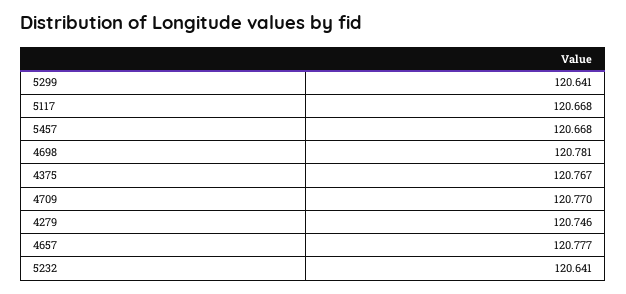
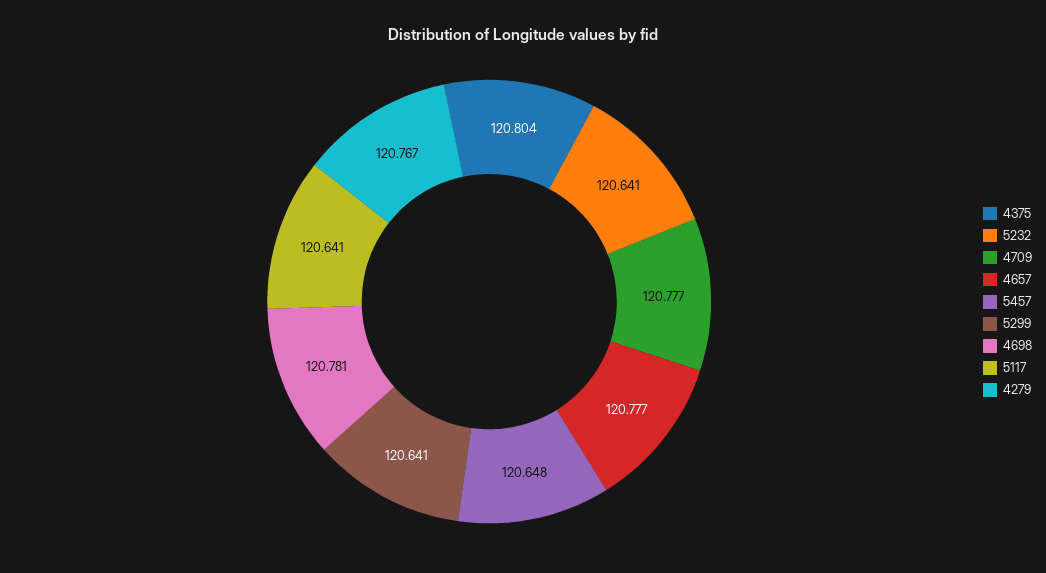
5117: 120.668 -> 120.641
5457: 120.668 -> 120.648
4375: 120.767 -> 120.804
4709: 120.77 -> 120.777
4279: 120.746 -> 120.767

